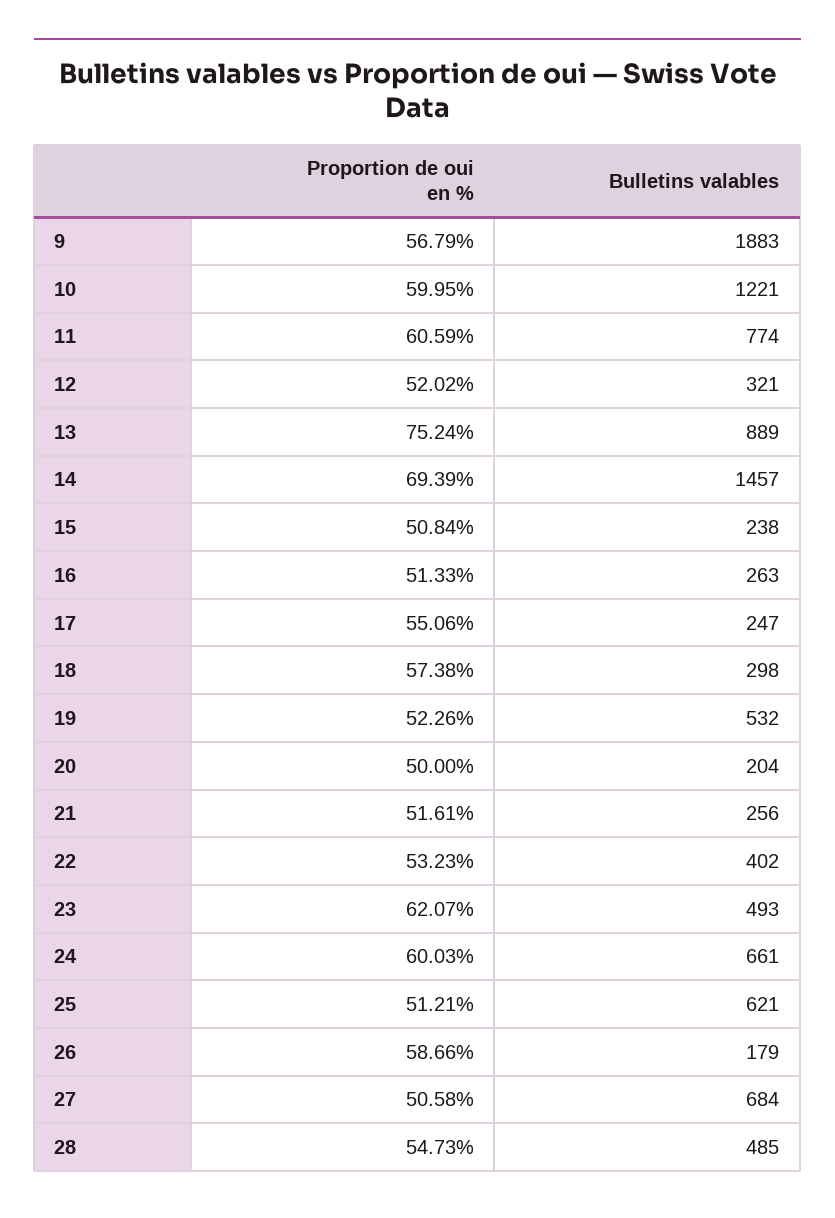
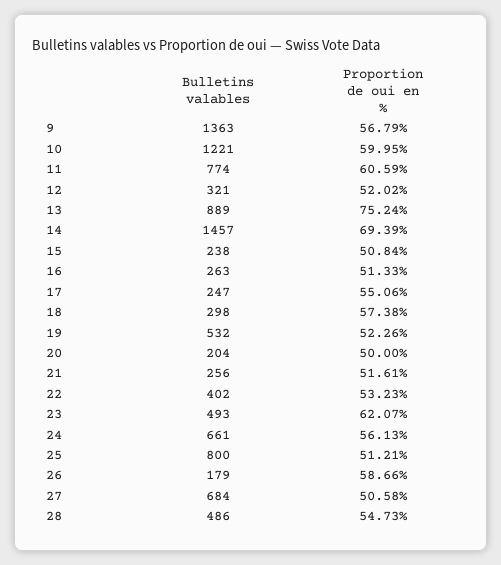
Bulletins valables, 9: 1883 -> 1363
Proportion de oui en %, 24: 60.03 -> 56.13
Bulletins valables, 25: 621 -> 800
Bulletins valables, 28: 485 -> 486

